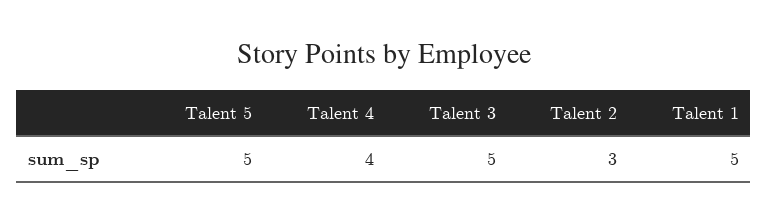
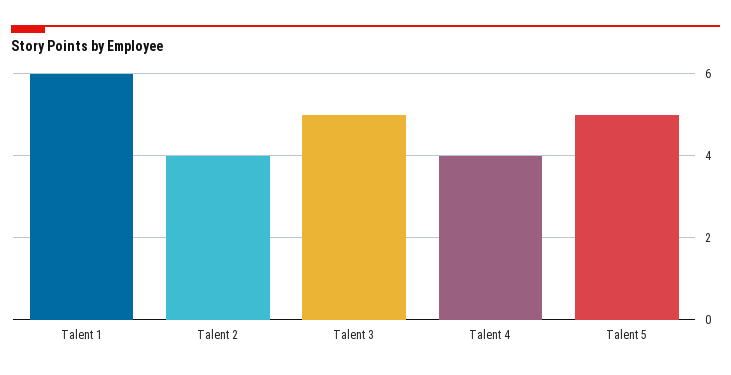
Talent 2: 3 -> 4
Talent 1: 5 -> 6

